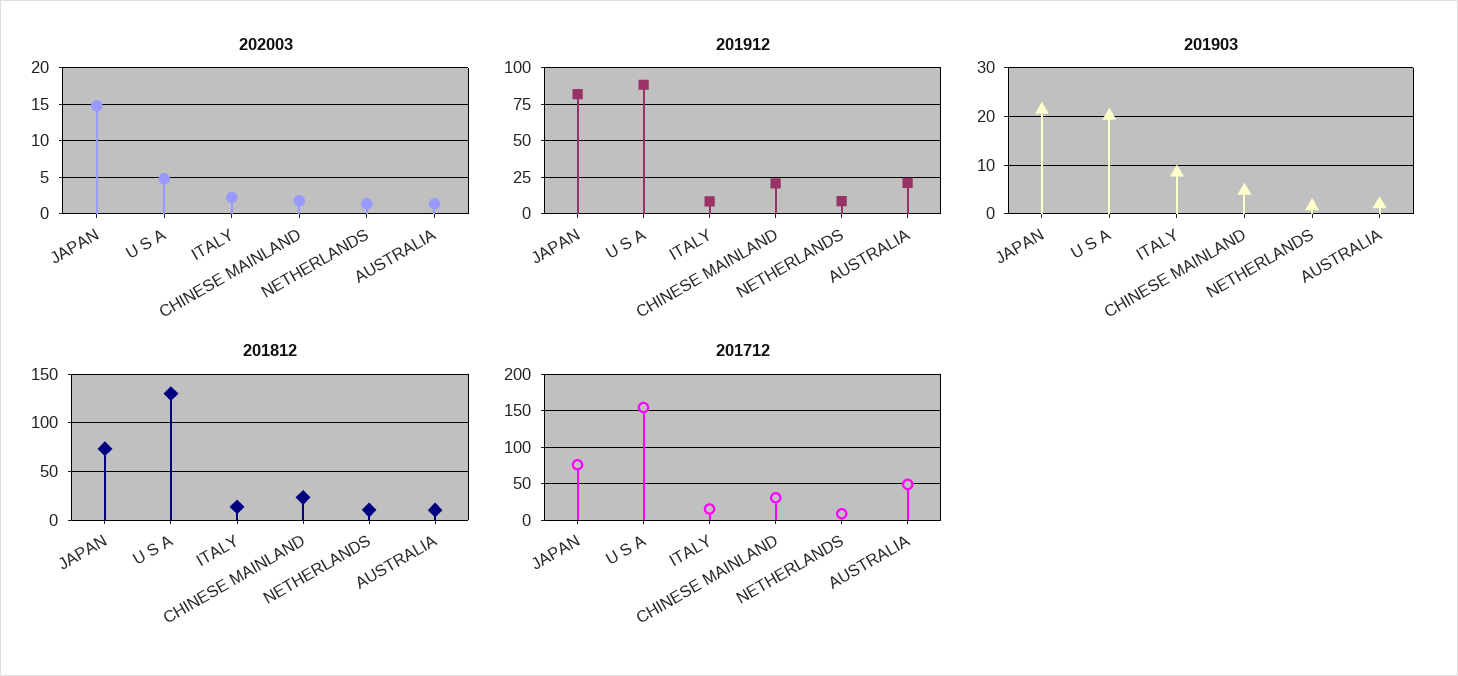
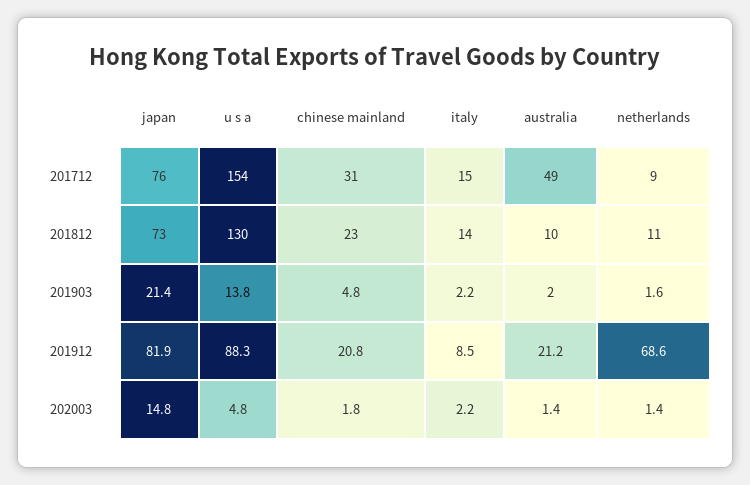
201912, NETHERLANDS: 10 -> 68.6
201903, U S A: 20 -> 13.8
201903, ITALY: 8 -> 2.2

